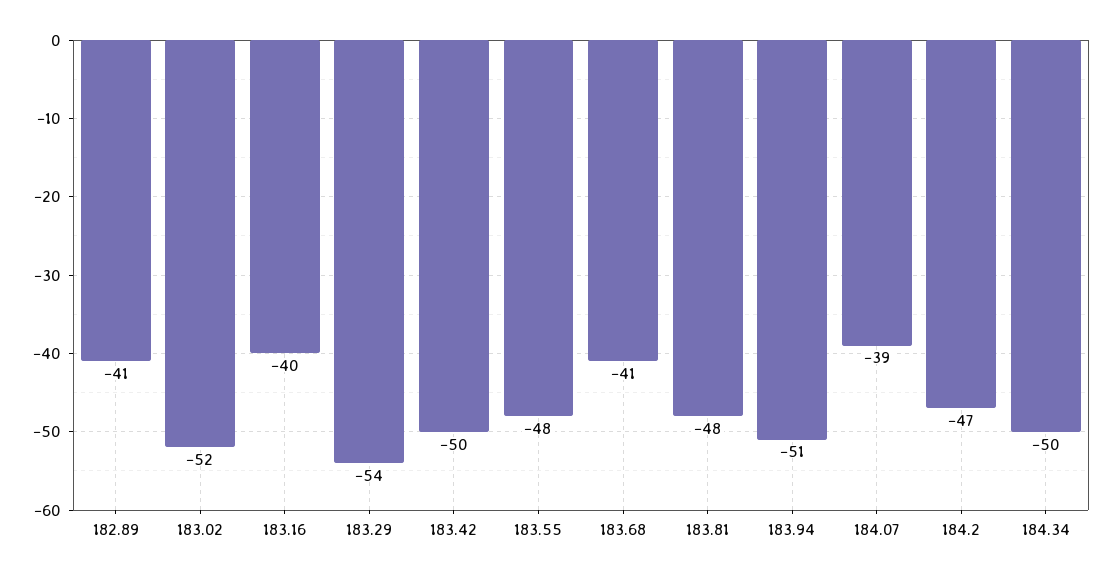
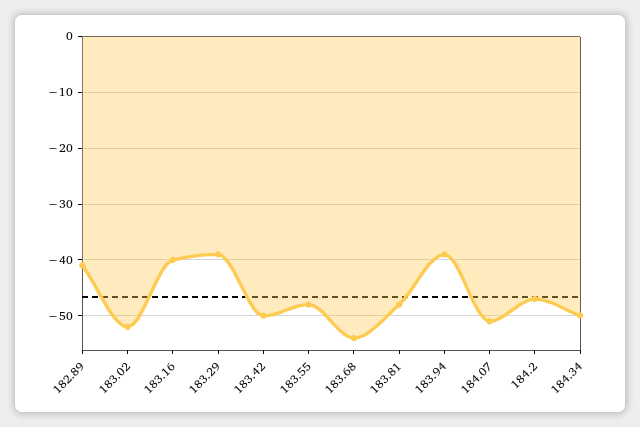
183.29: -54 -> -40
183.68: -41 -> -55
183.94: -51 -> -40
184.07: -39 -> -50

